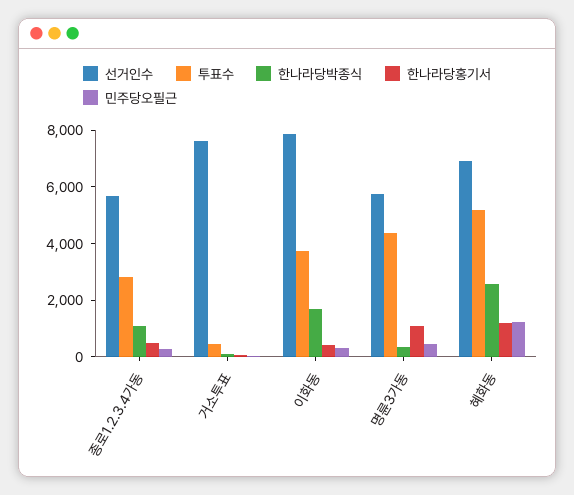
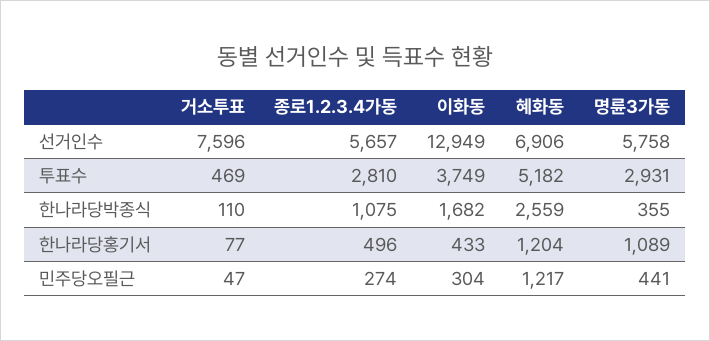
선거인수, 이화동: 8000 -> 12949
투표수, 명륜3가동: 4500 -> 2931

